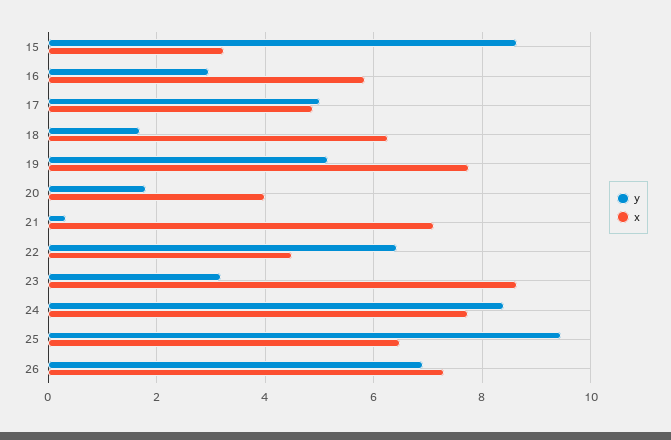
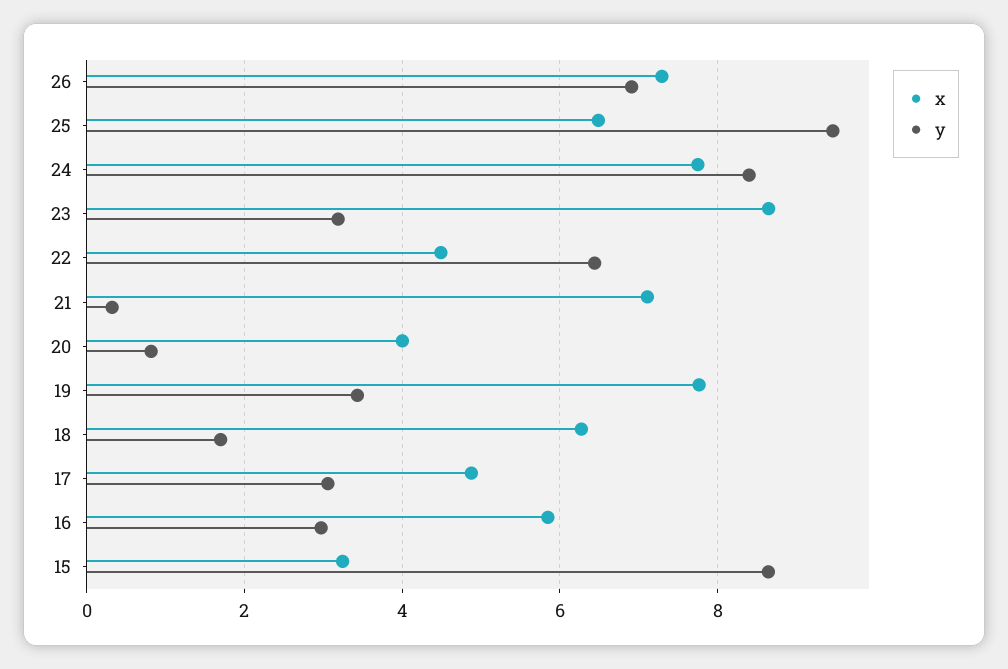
y, 17: 5 -> 3
y, 19: 5.2 -> 3.4
y, 20: 1.8 -> 0.8

